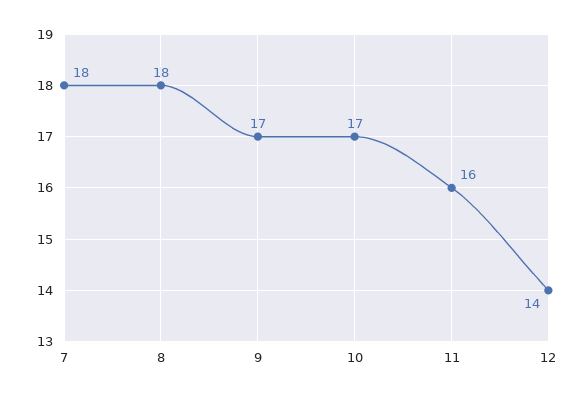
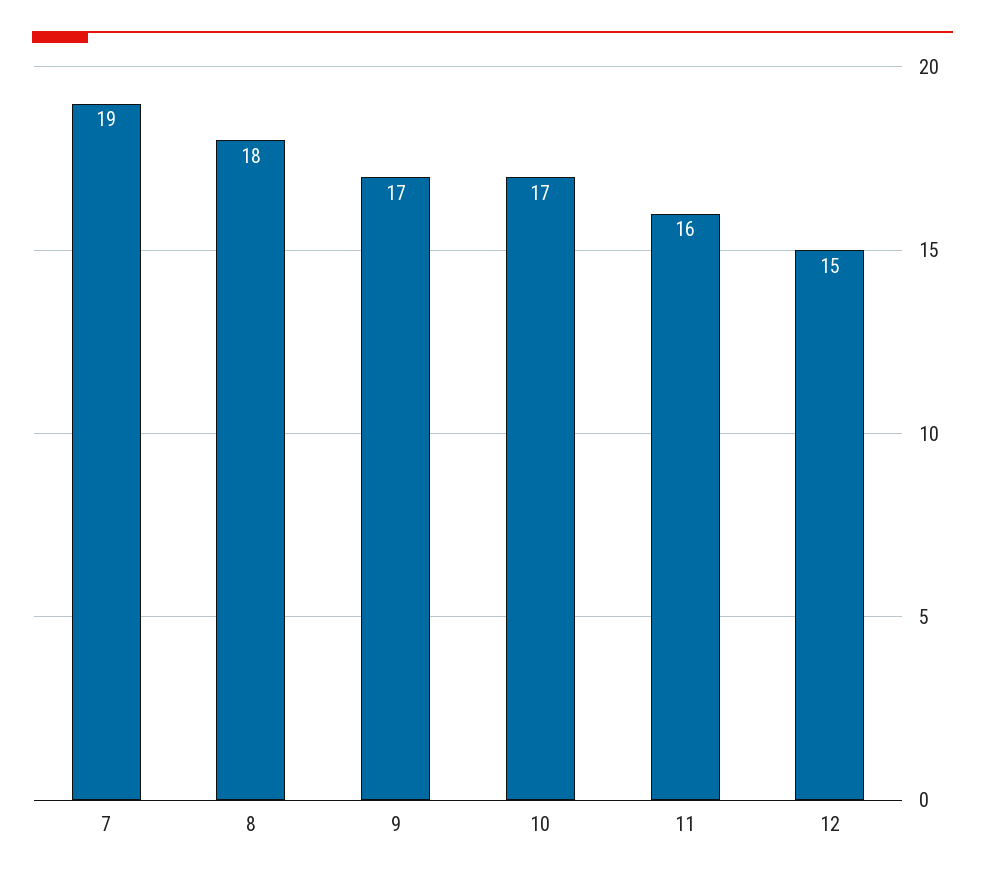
7: 18 -> 19
12: 14 -> 15

